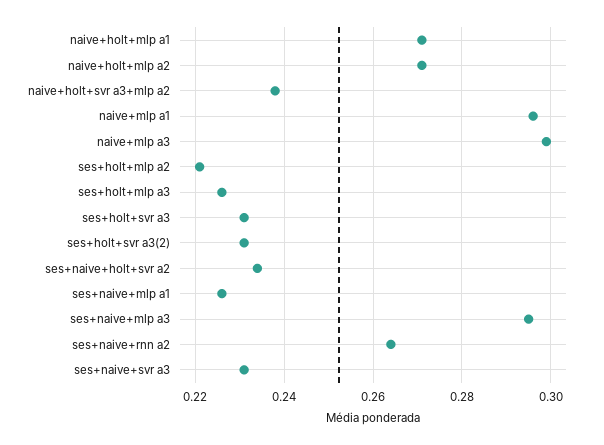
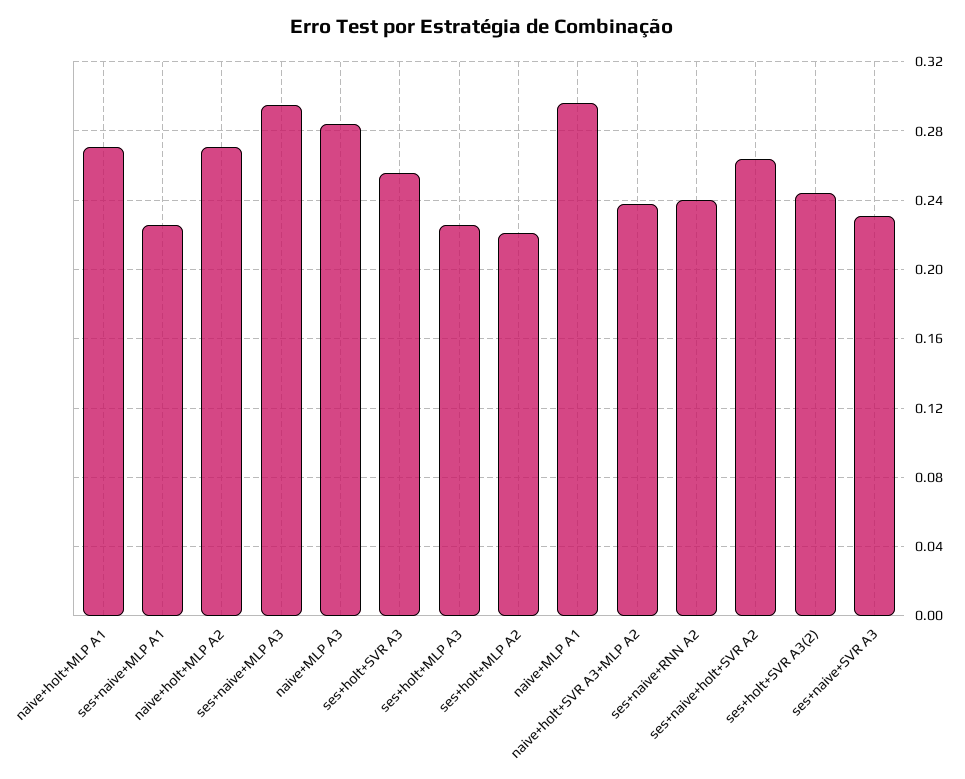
naive+mlp a3: 0.3 -> 0.285
ses+holt+svr a3: 0.23 -> 0.255
ses+holt+svr a3(2): 0.23 -> 0.245
ses+naive+holt+svr a2: 0.235 -> 0.265
ses+naive+rnn a2: 0.265 -> 0.24

